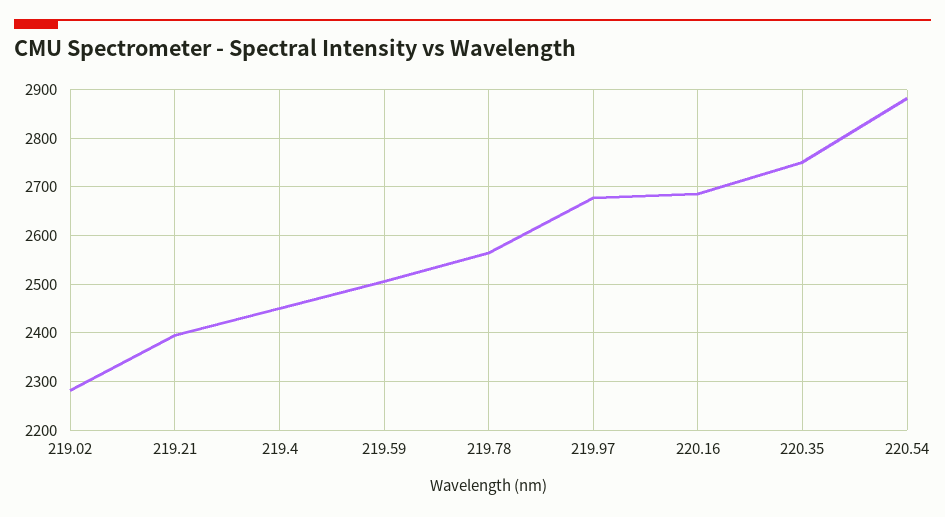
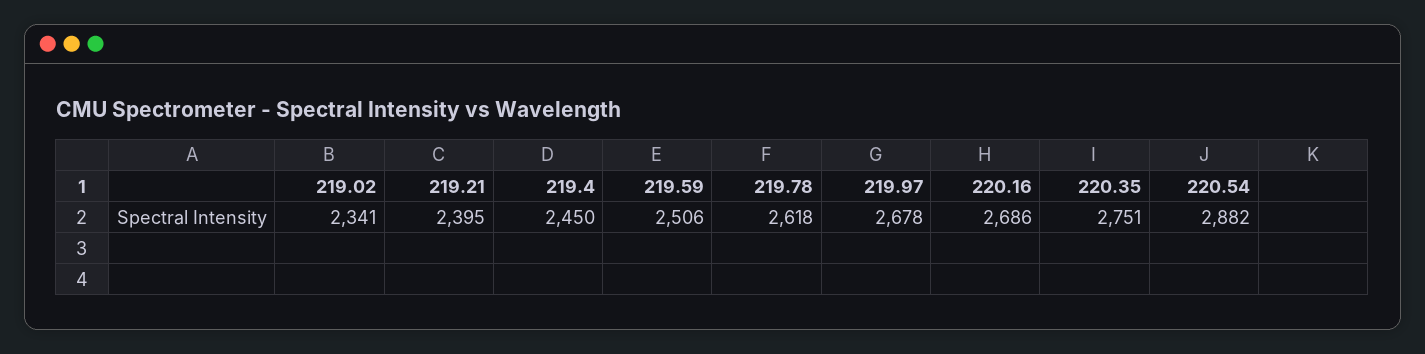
219.02: 2280 -> 2341
219.78: 2560 -> 2618

